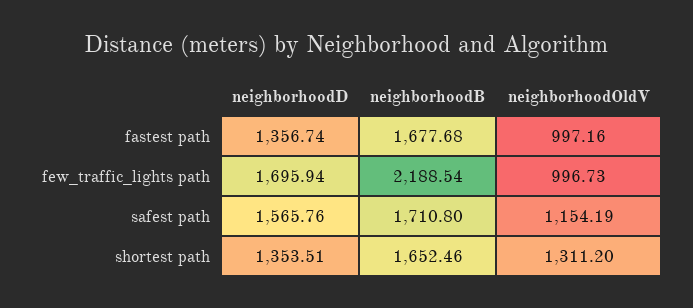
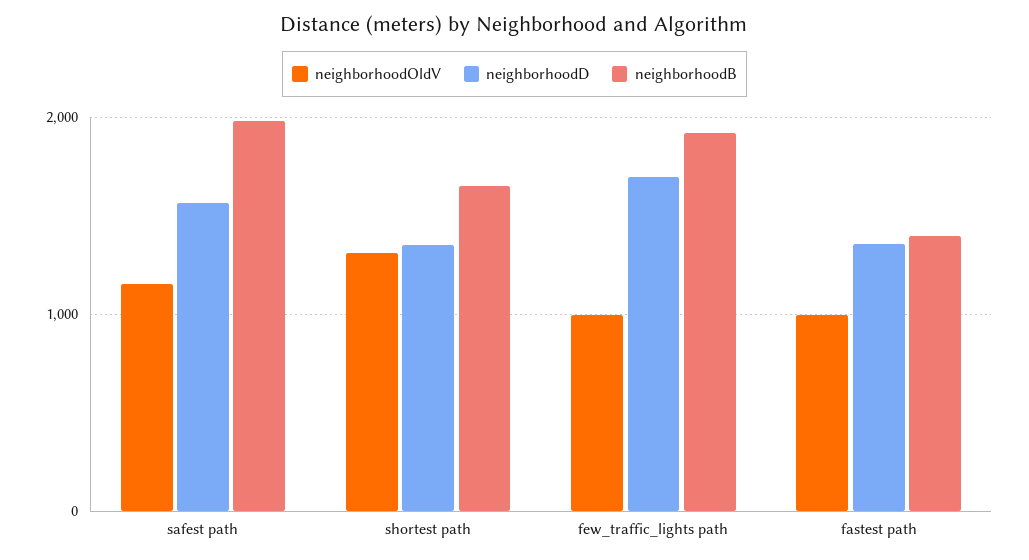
neighborhoodB, fastest path: 1677.68 -> 1400
neighborhoodB, few_traffic_lights path: 2188.54 -> 1900
neighborhoodB, safest path: 1710.8 -> 2000

